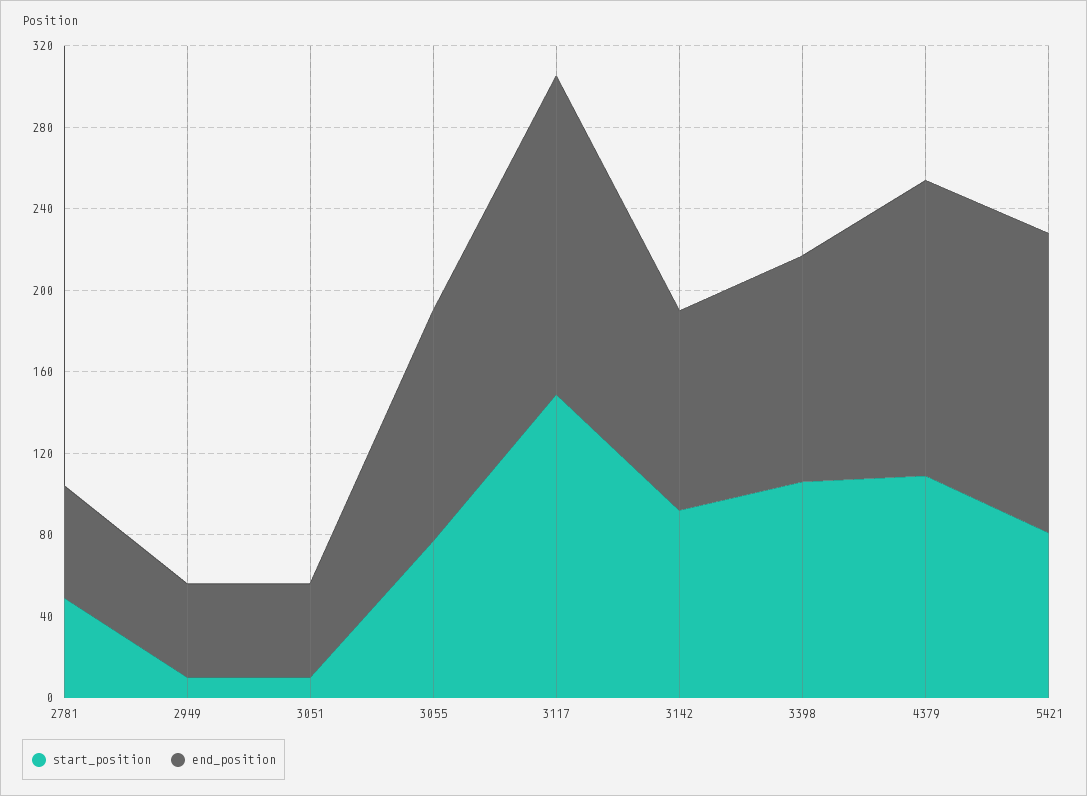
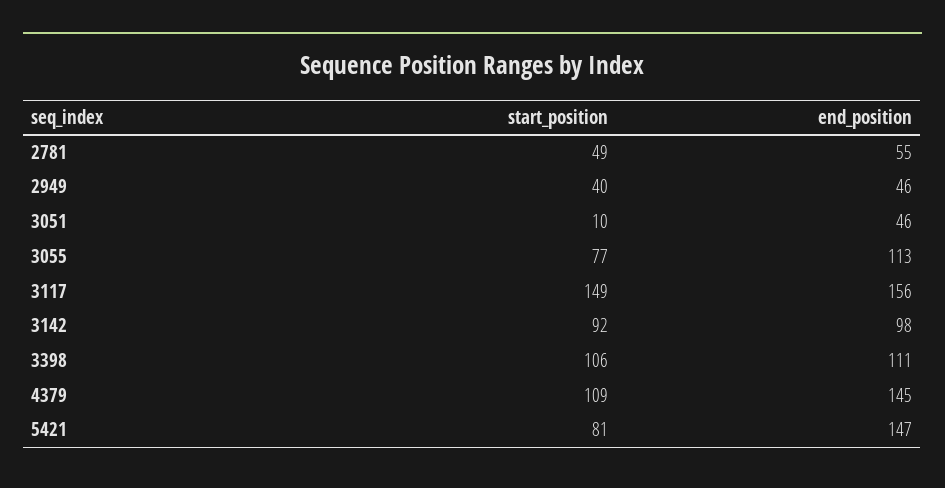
start_position, 2949: 10 -> 40

